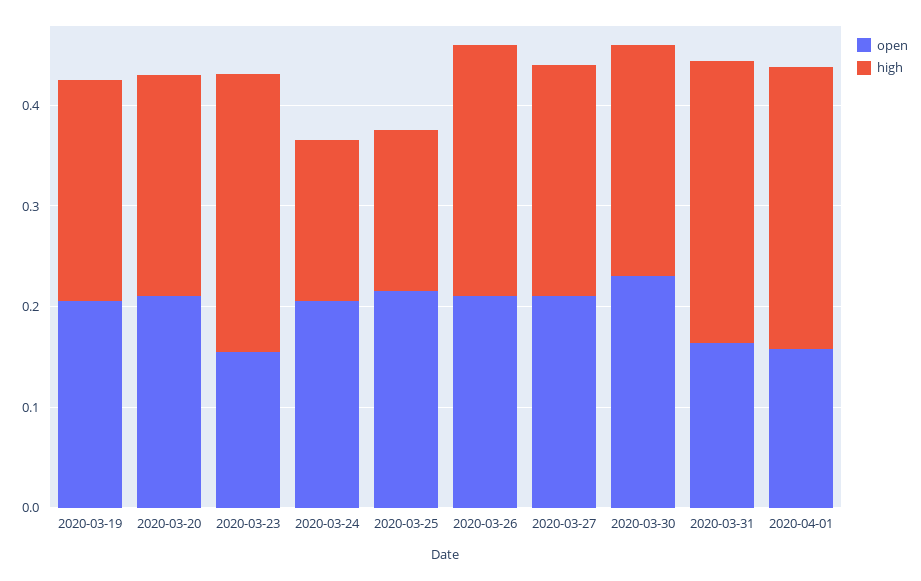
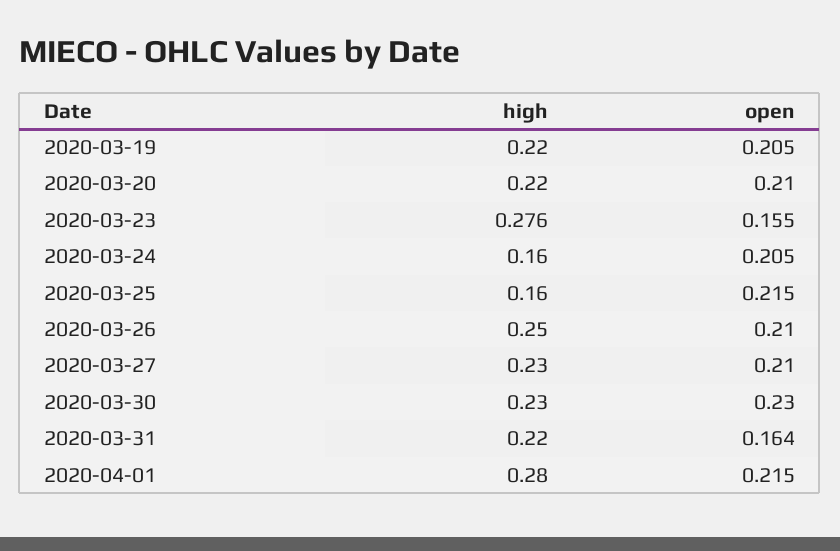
high, 2020-03-31: 0.28 -> 0.22
open, 2020-04-01: 0.16 -> 0.215

